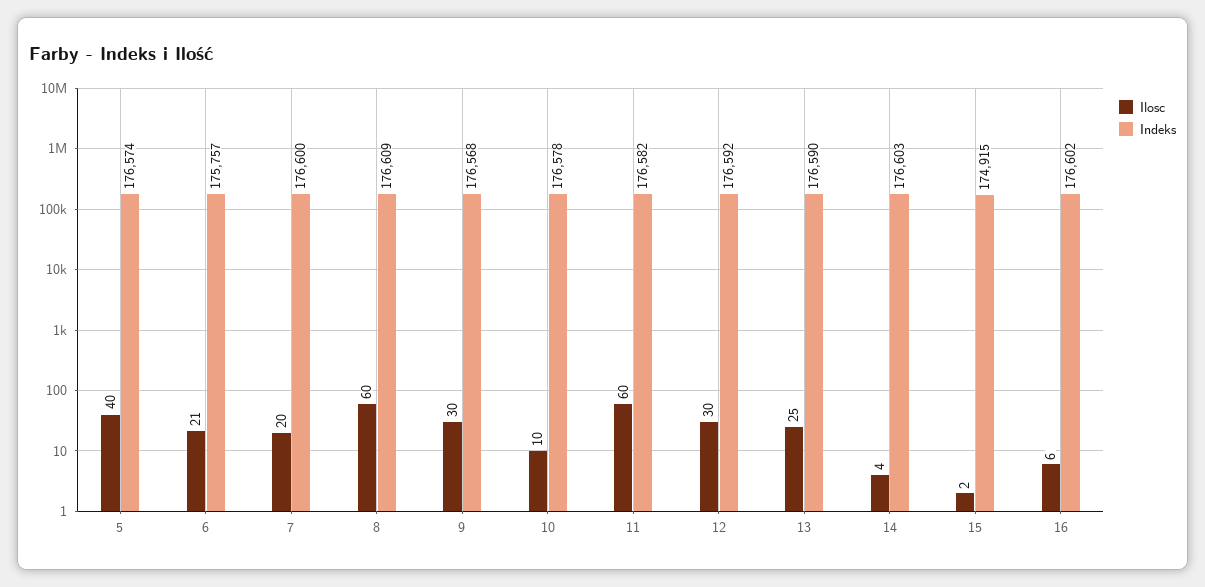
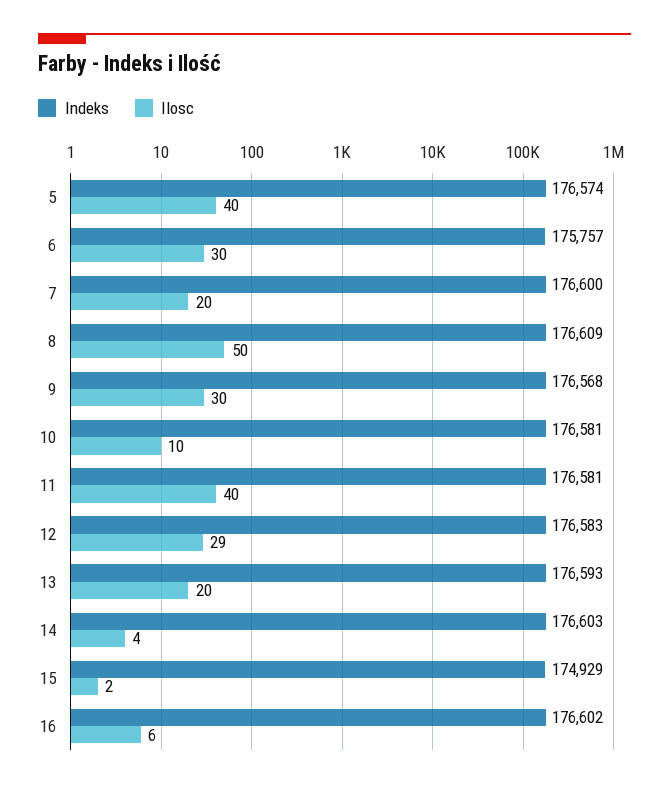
Ilosc, 6: 21 -> 30
Ilosc, 8: 60 -> 50
Indeks, 10: 176578 -> 176581
Ilosc, 11: 60 -> 40
Indeks, 11: 176582 -> 176581
Ilosc, 12: 30 -> 29
Indeks, 12: 176592 -> 176583
Ilosc, 13: 25 -> 20
Indeks, 13: 176590 -> 176593
Indeks, 15: 174915 -> 174929

